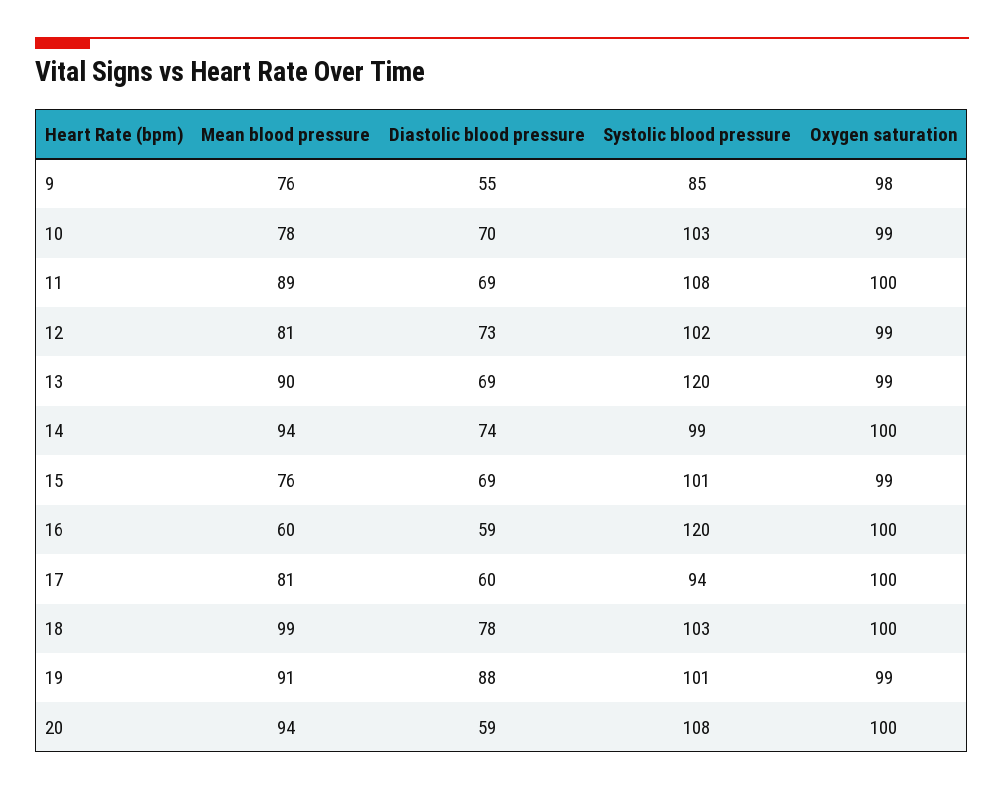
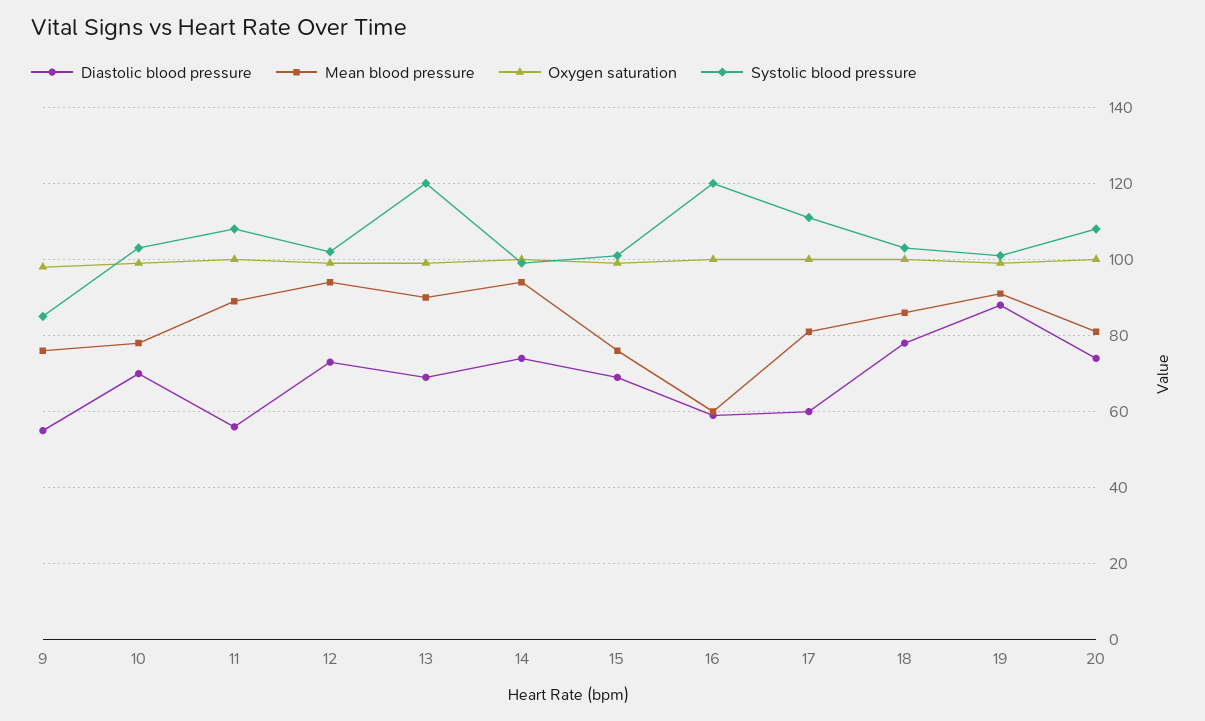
Diastolic blood pressure, 11: 69 -> 55
Mean blood pressure, 12: 81 -> 95
Systolic blood pressure, 17: 94 -> 110
Mean blood pressure, 18: 99 -> 85
Mean blood pressure, 20: 94 -> 80
Diastolic blood pressure, 20: 59 -> 75

